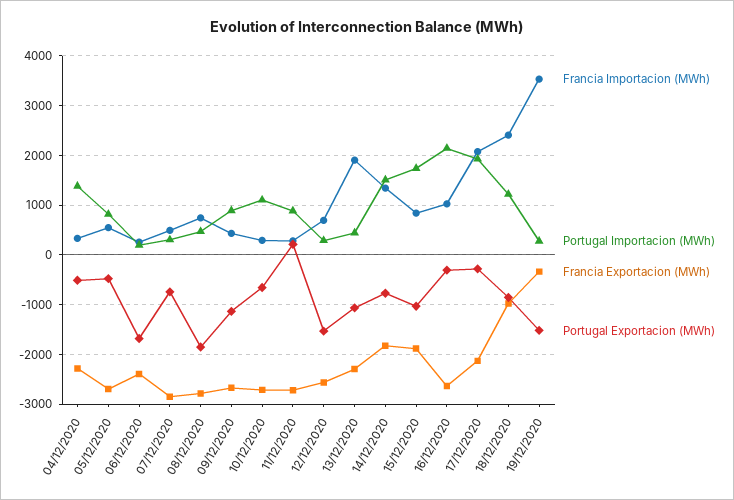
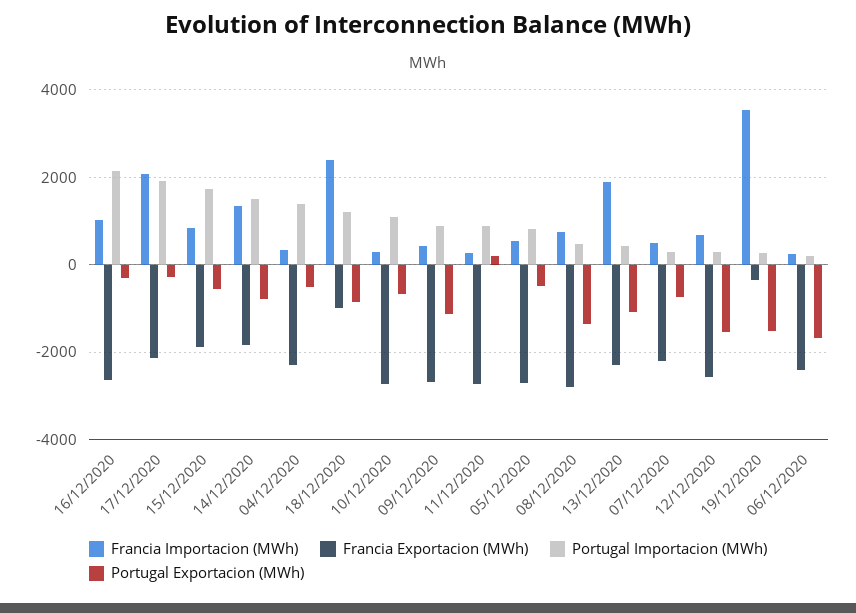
Francia Exportacion (MWh), 07/12/2020: -2800 -> -2200
Portugal Exportacion (MWh), 08/12/2020: -1800 -> -1400
Portugal Exportacion (MWh), 15/12/2020: -1000 -> -600

